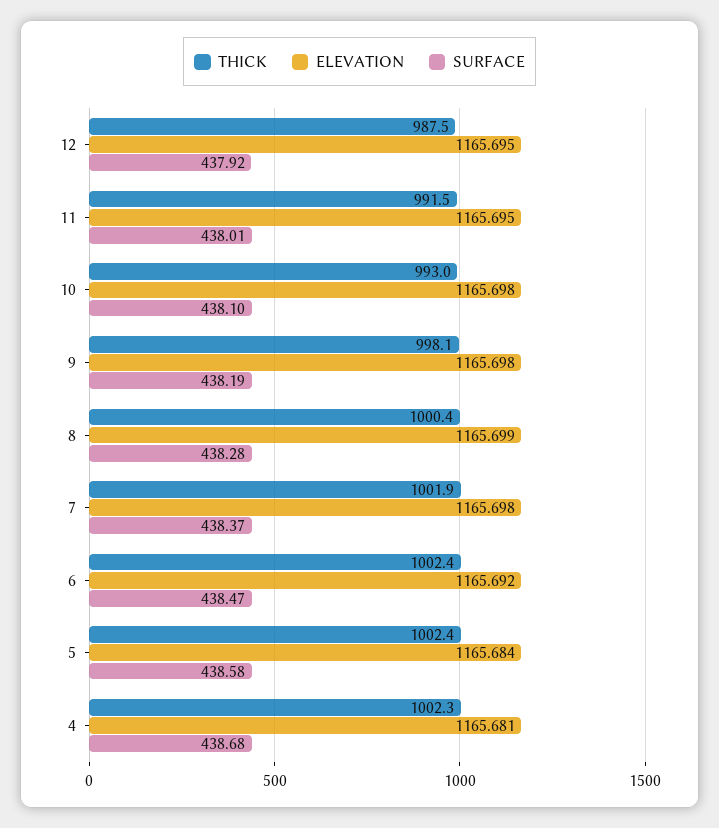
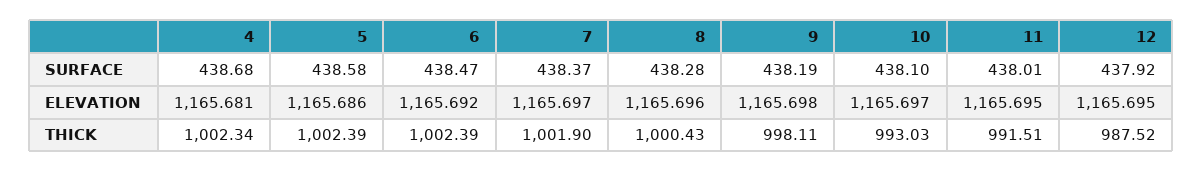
ELEVATION, 10: 1165.698 -> 1165.697
ELEVATION, 8: 1165.699 -> 1165.696
ELEVATION, 7: 1165.698 -> 1165.697
ELEVATION, 5: 1165.684 -> 1165.686

